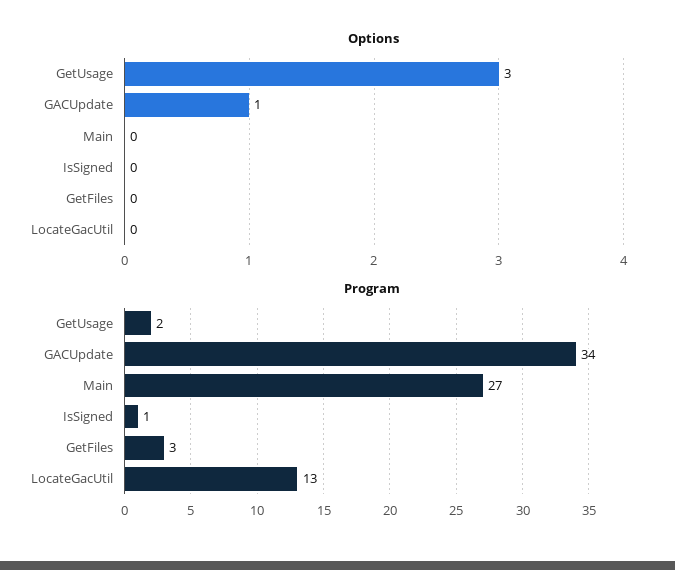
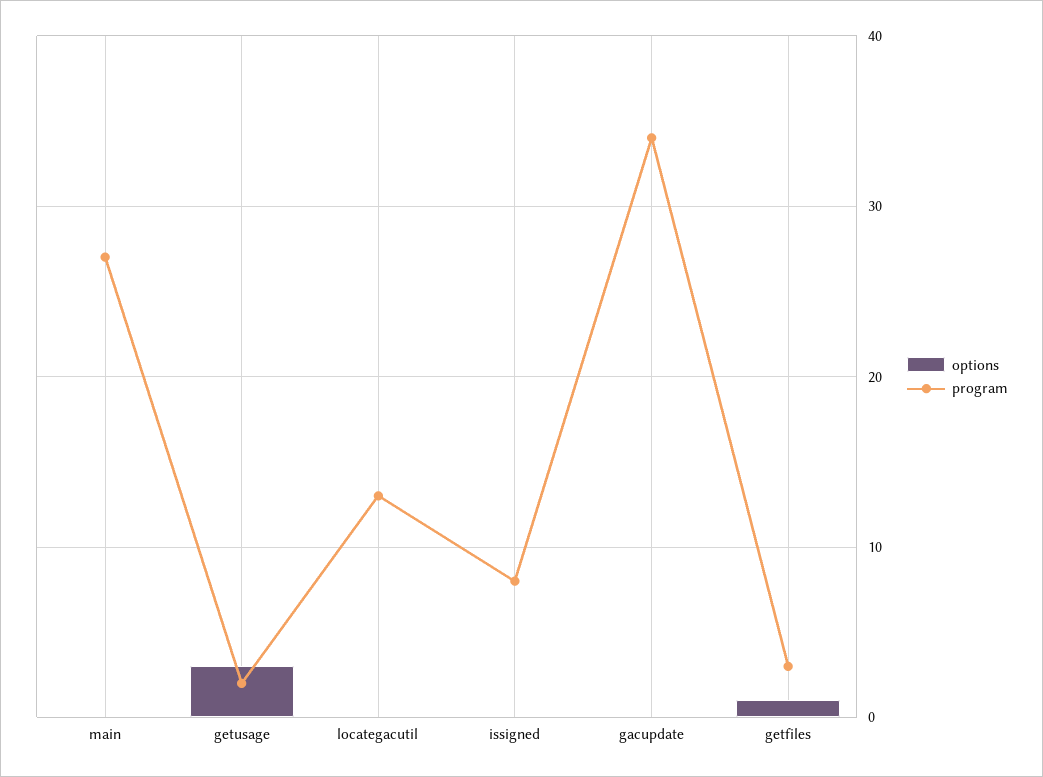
Options, GACUpdate: 1 -> 0
Options, GetFiles: 0 -> 1
Program, IsSigned: 1 -> 8

